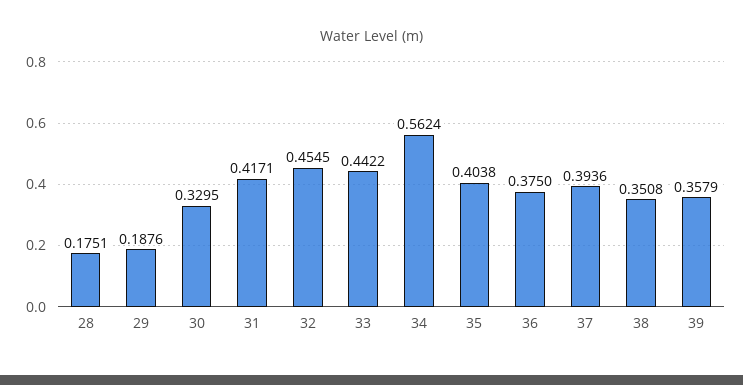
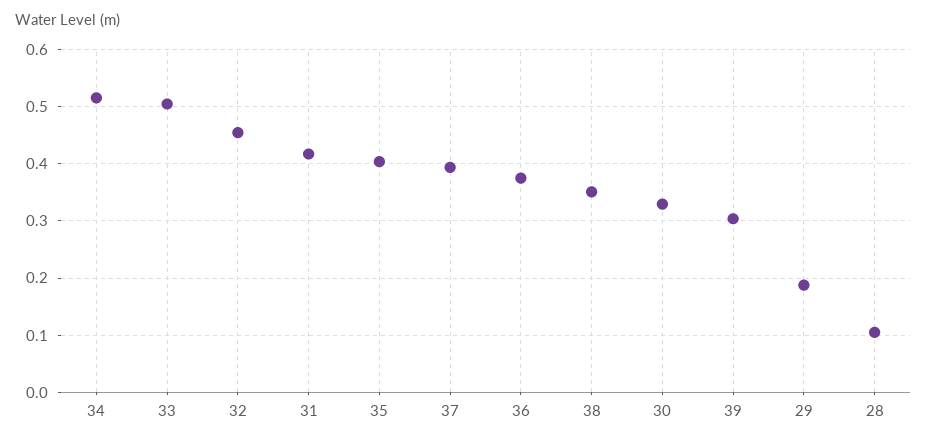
28: 0.1751 -> 0.1
33: 0.4422 -> 0.5
34: 0.5624 -> 0.52
39: 0.3579 -> 0.3

